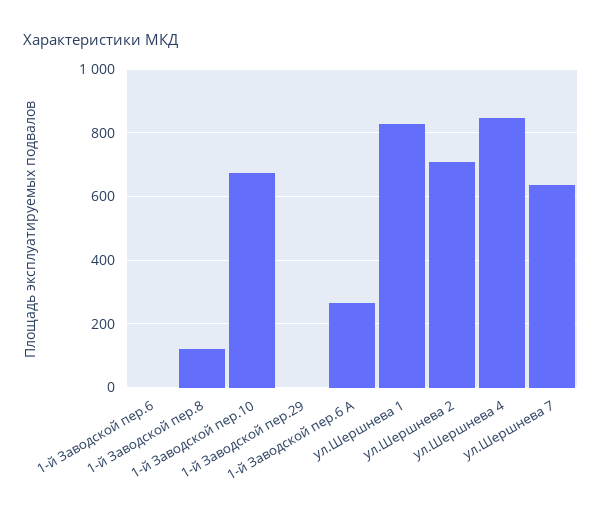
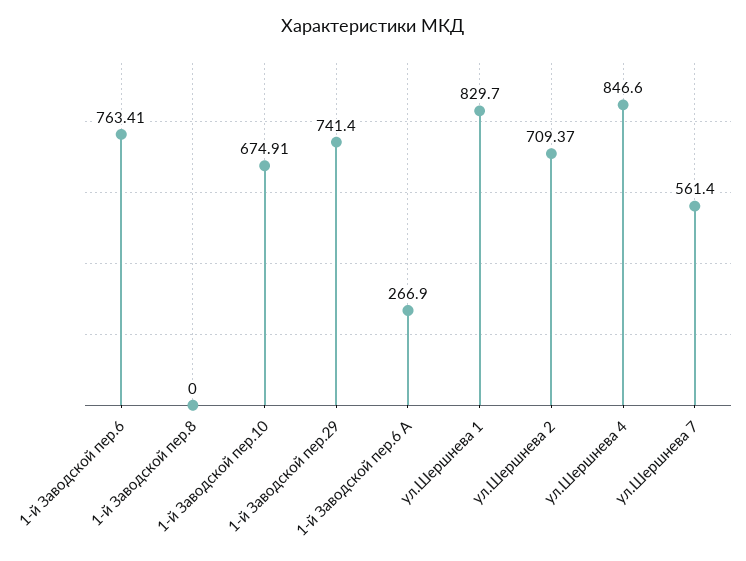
1-й Заводской пер.6: 0 -> 763.41
1-й Заводской пер.8: 120 -> 0
1-й Заводской пер.29: 0 -> 741.4
ул.Шершнева 7: 640 -> 561.4

